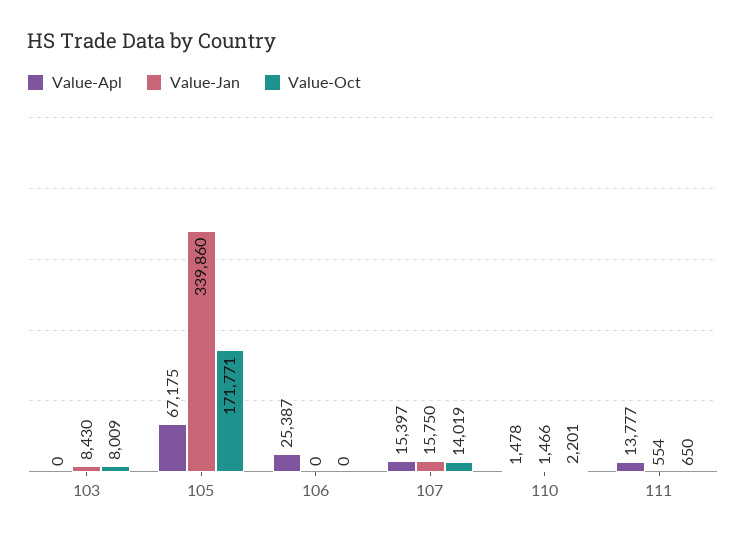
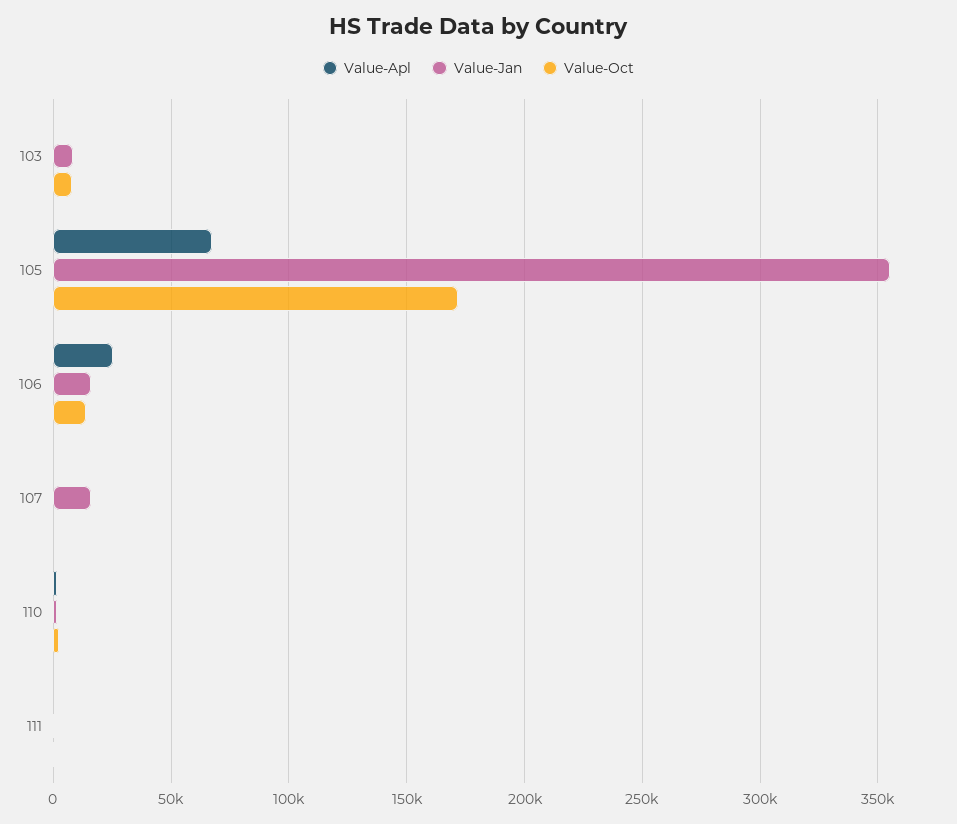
Value-Jan, 105: 339860 -> 355000
Value-Jan, 106: 0 -> 15000
Value-Oct, 106: 0 -> 15000
Value-Apl, 107: 15397 -> 0
Value-Oct, 107: 14019 -> 0
Value-Apl, 111: 13777 -> 0

